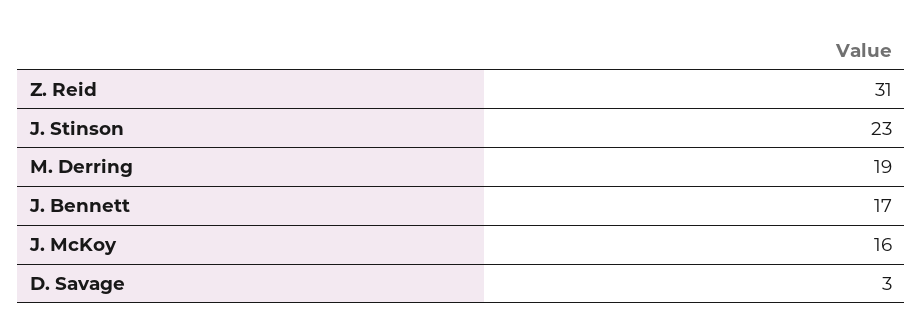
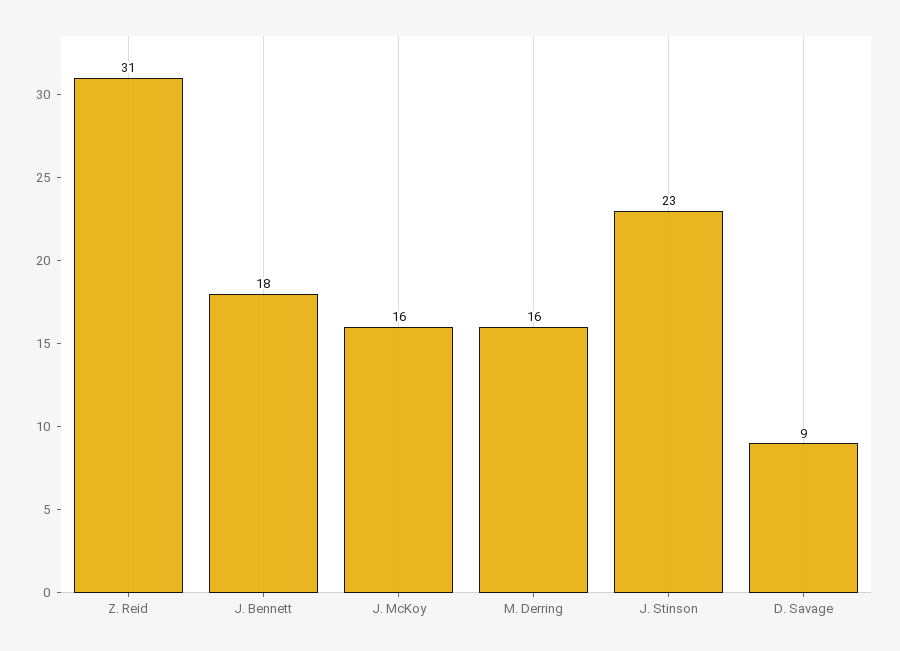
M. Derring: 19 -> 16
J. Bennett: 17 -> 18
D. Savage: 3 -> 9

